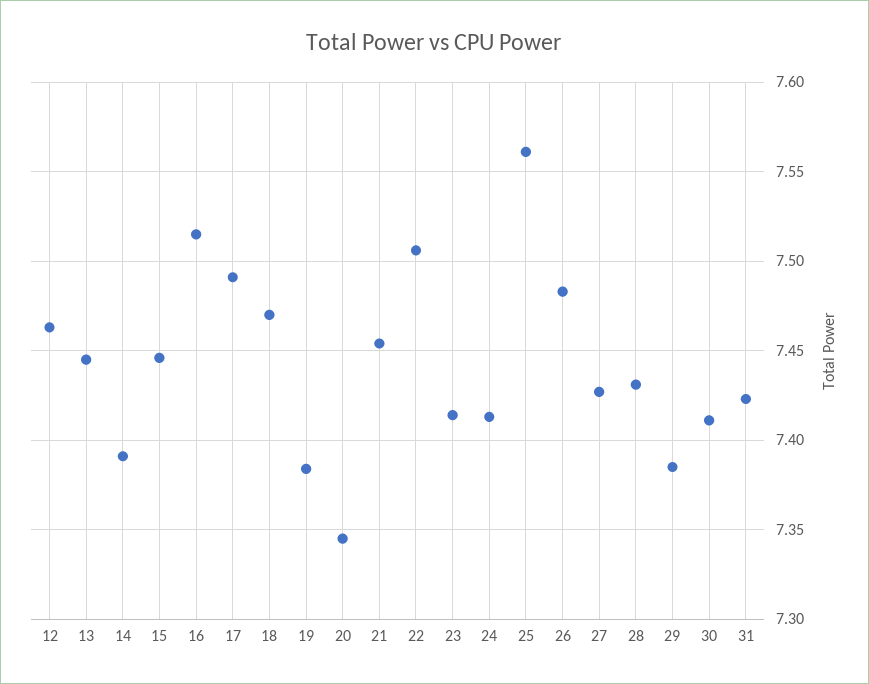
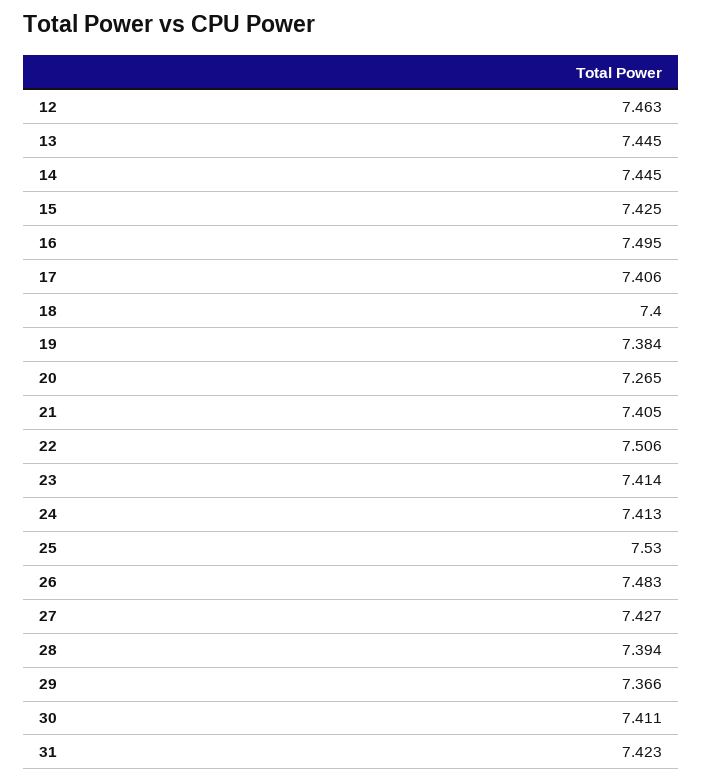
14: 7.39 -> 7.445
15: 7.445 -> 7.425
16: 7.515 -> 7.495
17: 7.49 -> 7.406
18: 7.47 -> 7.4
20: 7.345 -> 7.265
21: 7.455 -> 7.405
25: 7.56 -> 7.53
28: 7.43 -> 7.394
29: 7.385 -> 7.366

